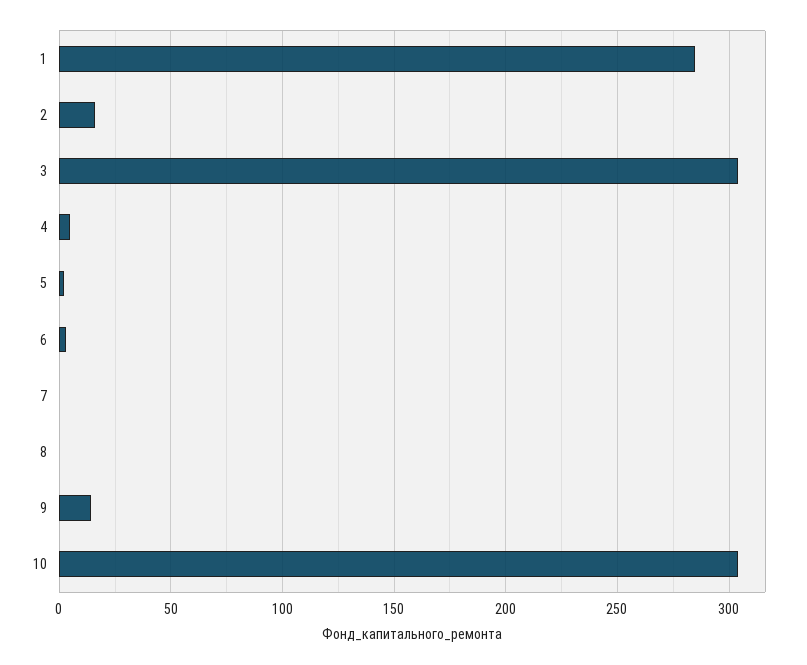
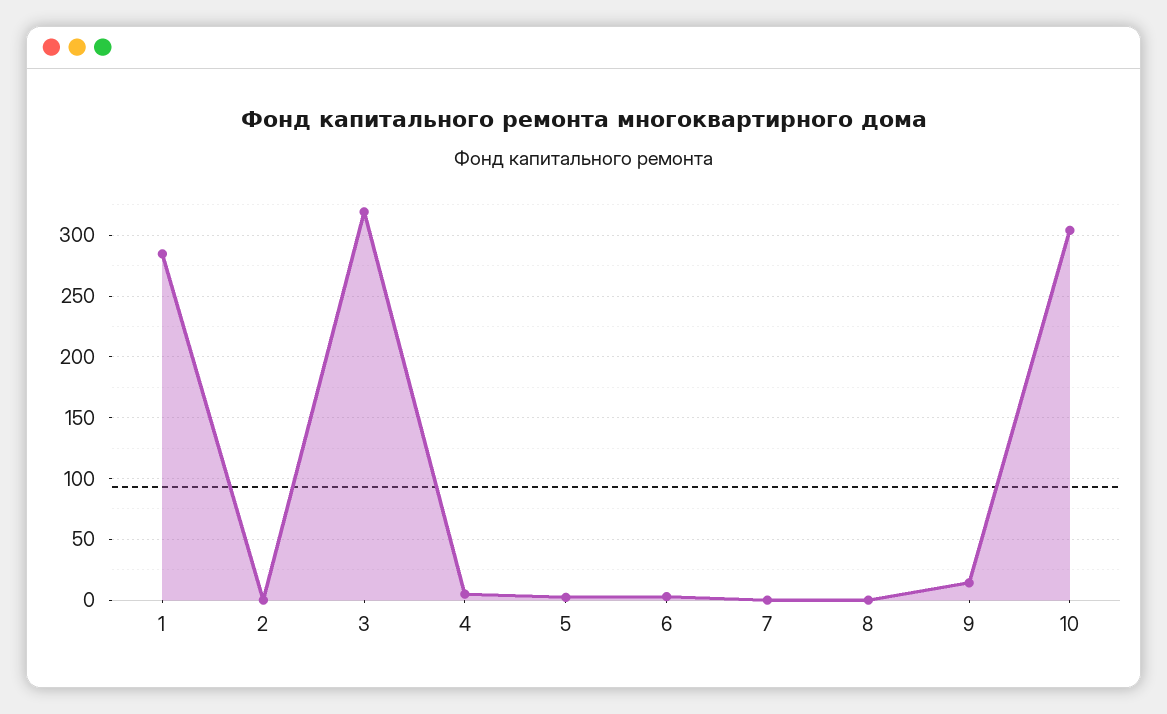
2: 15 -> 0
3: 305 -> 320

